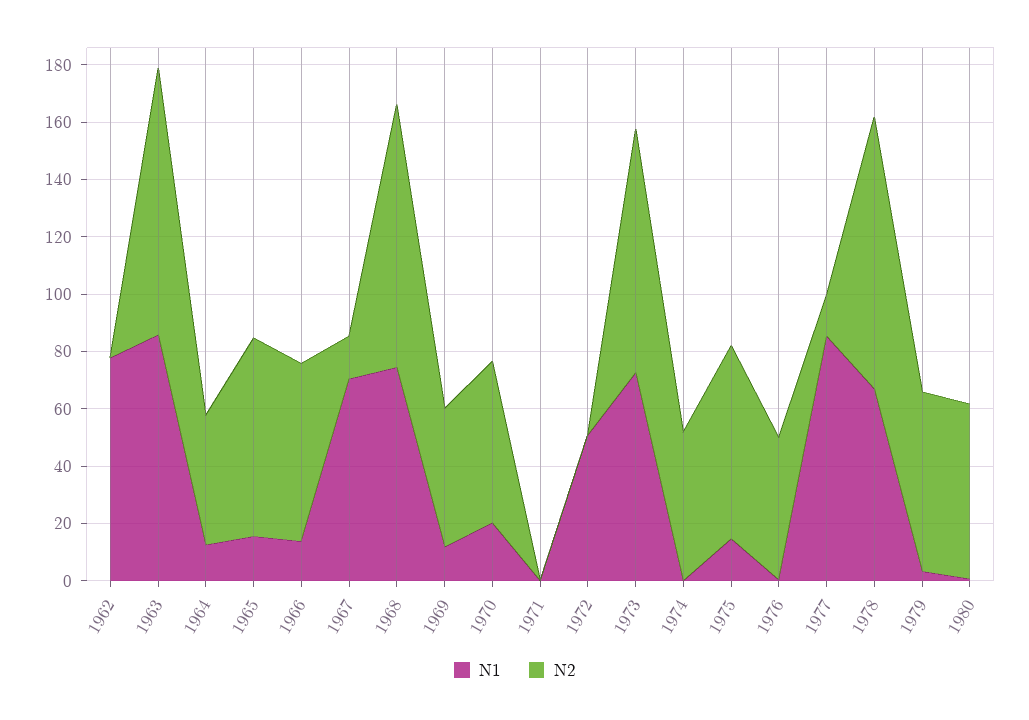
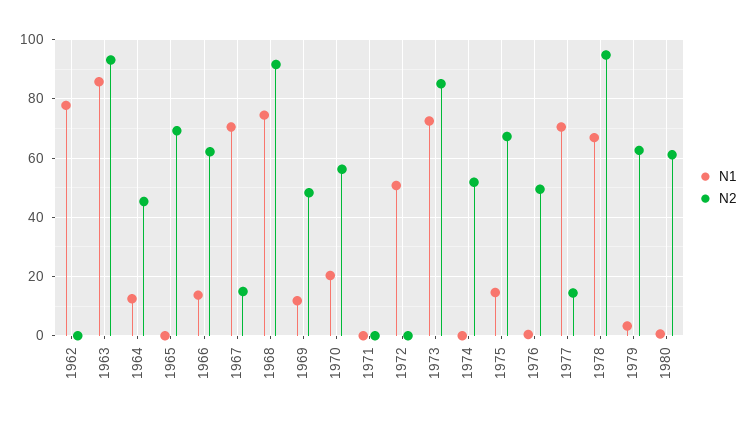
N1, 1965: 15 -> 0
N1, 1977: 85 -> 70

